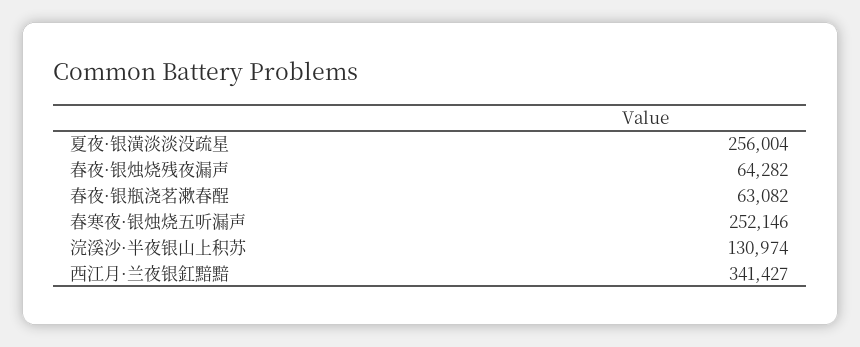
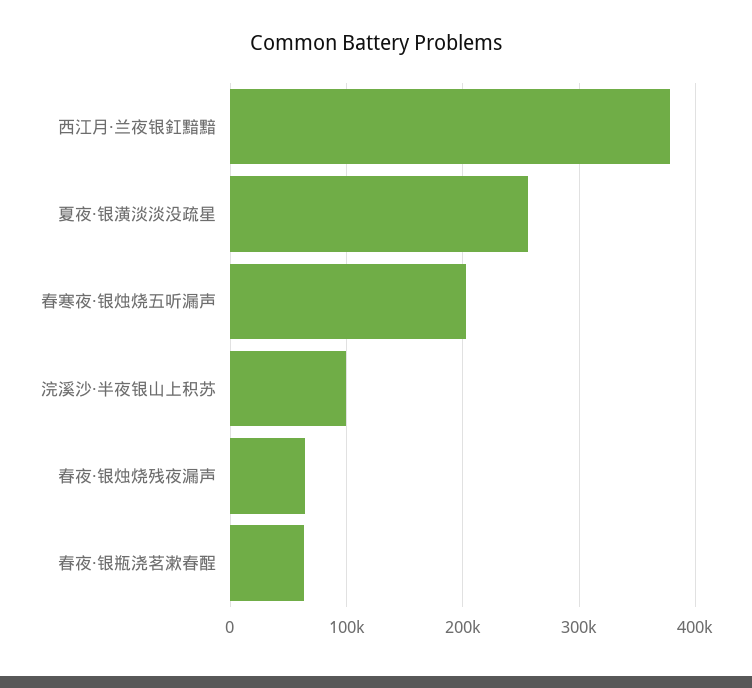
春寒夜·银烛烧五听漏声: 252146 -> 200000
浣溪沙·半夜银山上积苏: 130974 -> 100000
西江月·兰夜银釭黯黯: 341427 -> 380000

